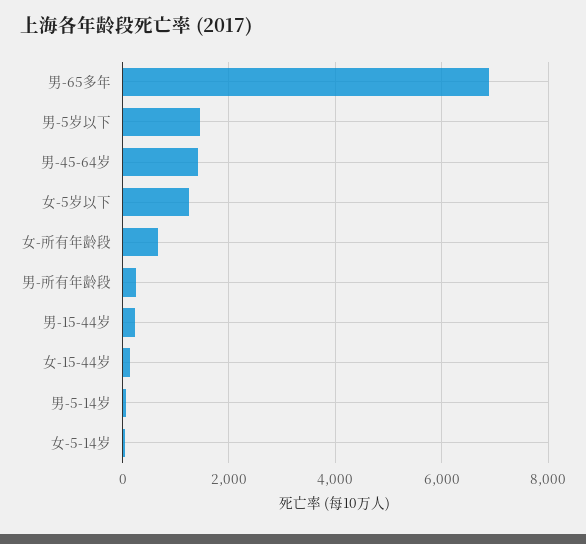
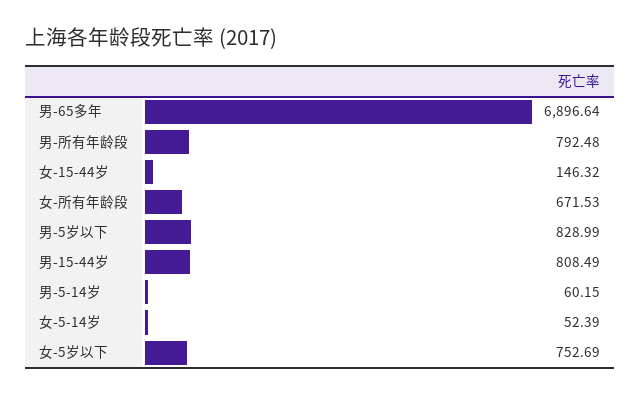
男-5岁以下: 1400 -> 828.99
男-45-64岁: 1400 -> none
女-5岁以下: 1200 -> 752.69
男-所有年龄段: 200 -> 792.48
男-15-44岁: 200 -> 808.49

